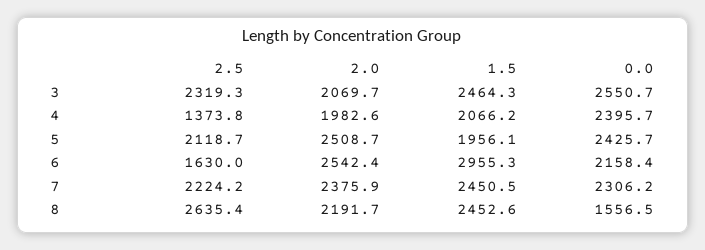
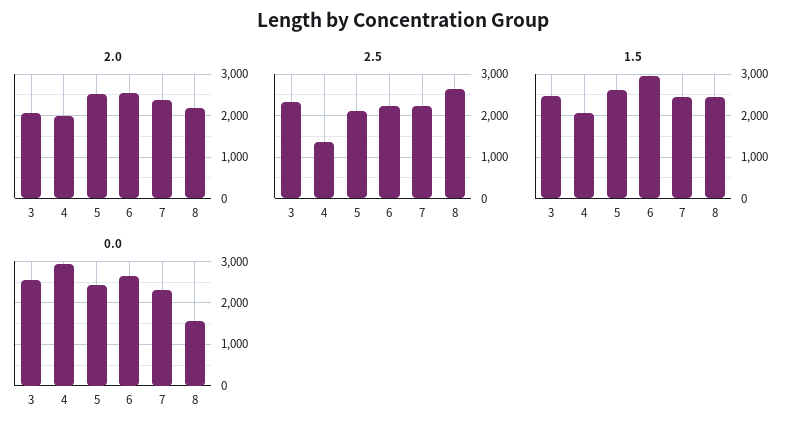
0.0, 4: 2395.7 -> 3000
1.5, 5: 1956.1 -> 2600
2.5, 6: 1630 -> 2200
0.0, 6: 2158.4 -> 2600

